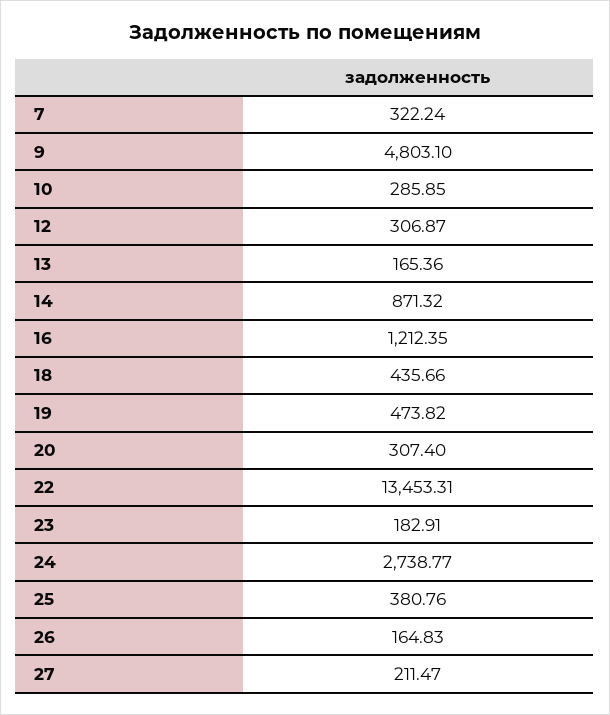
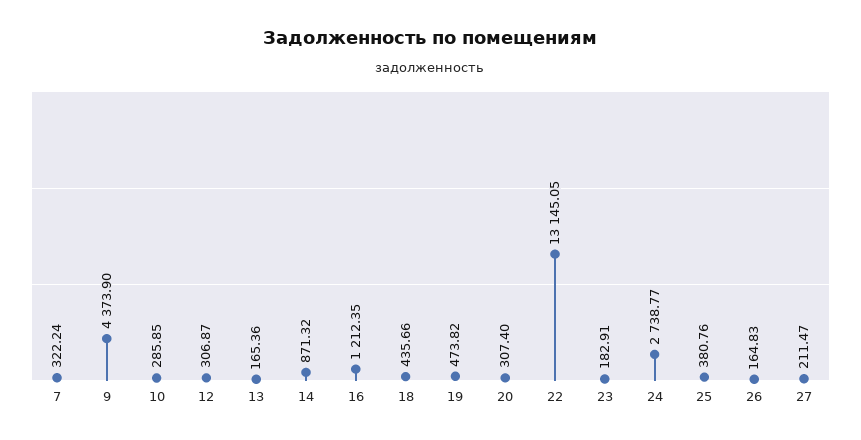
9: 4803.1 -> 4373.9
22: 13453.31 -> 13145.05

